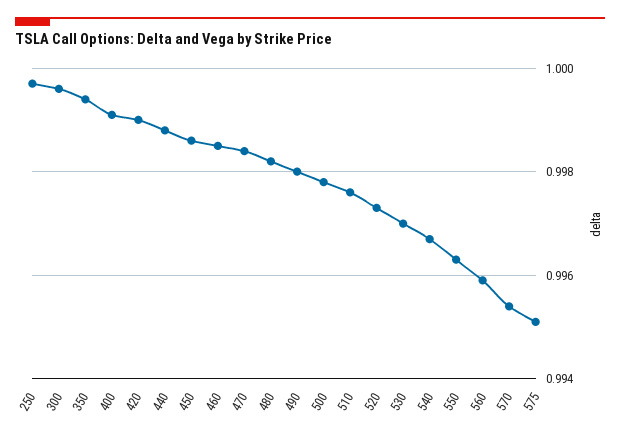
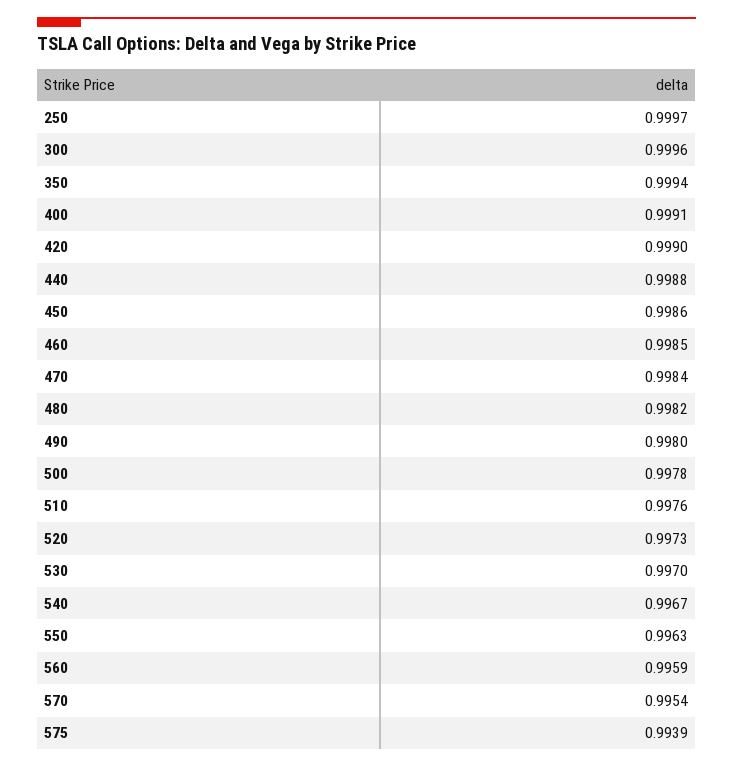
575: 0.995 -> 0.9939

